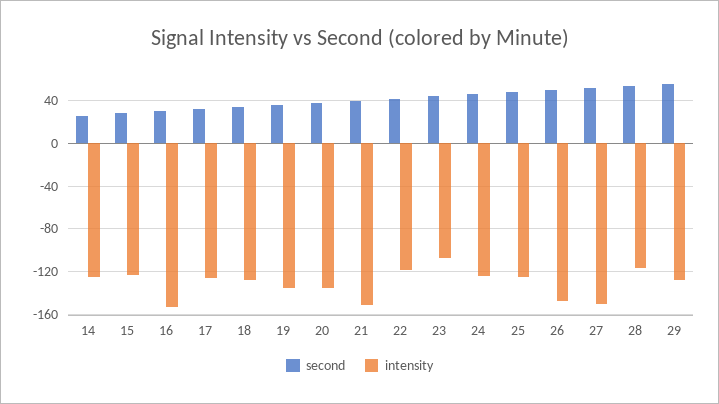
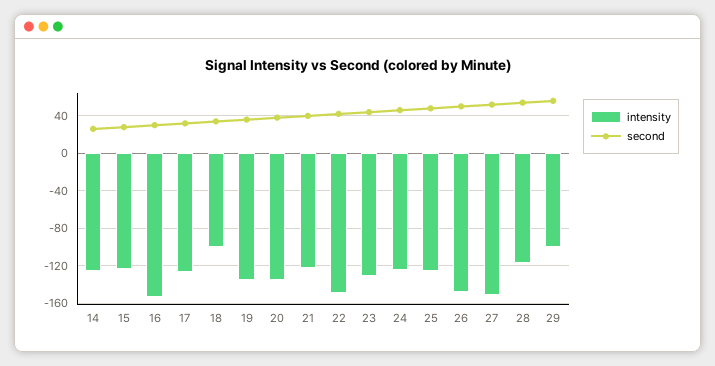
intensity, 18: -130 -> -100
intensity, 21: -150 -> -120
intensity, 22: -120 -> -150
intensity, 23: -110 -> -130
intensity, 29: -130 -> -100

